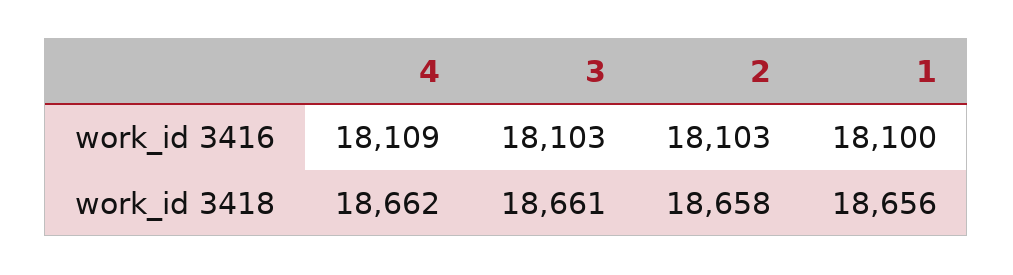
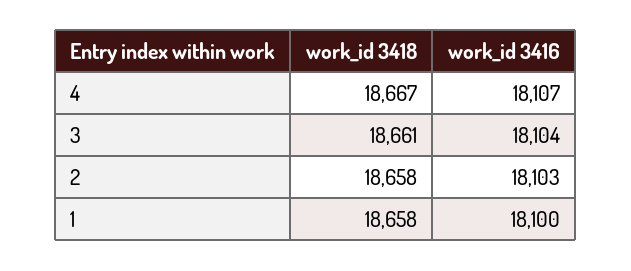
4, work_id 3416: 18109 -> 18107
3, work_id 3416: 18103 -> 18104
4, work_id 3418: 18662 -> 18667
1, work_id 3418: 18656 -> 18658

